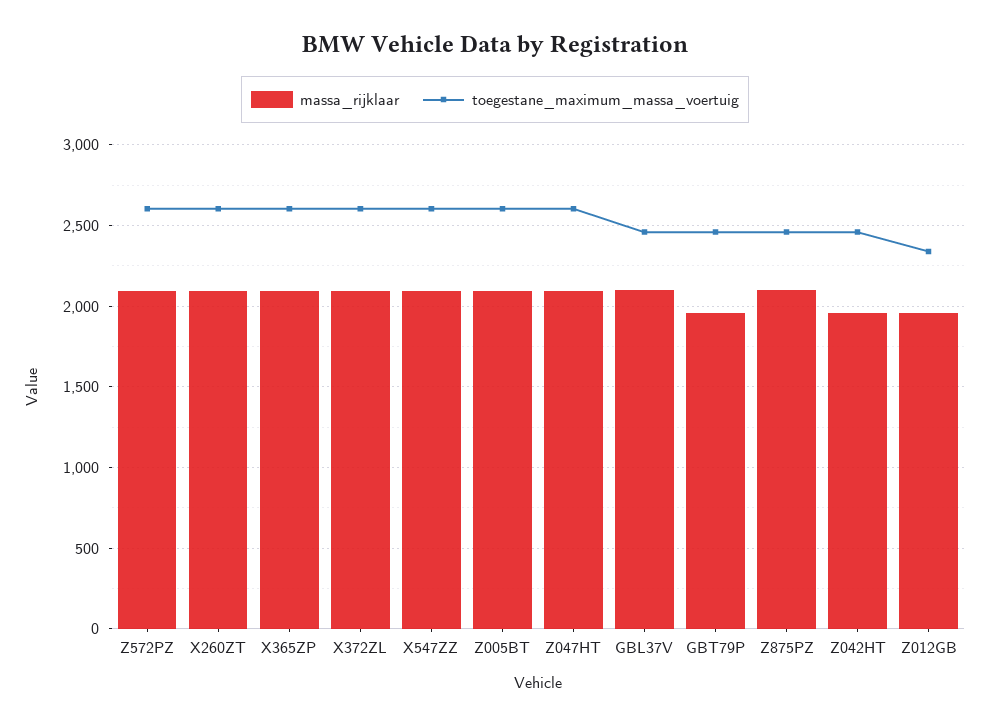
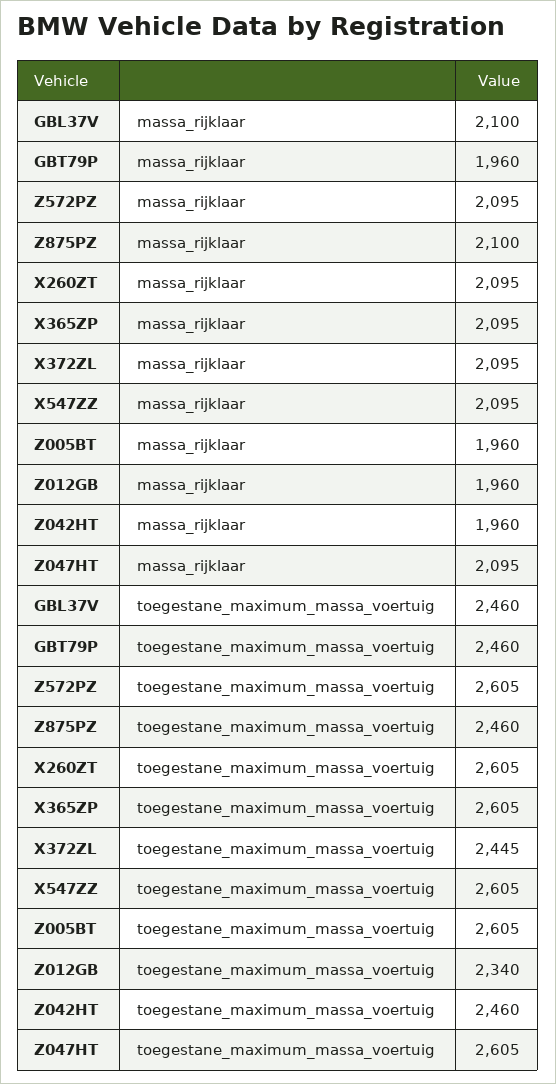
toegestane_maximum_massa_voertuig, X372ZL: 2600 -> 2445
massa_rijklaar, Z005BT: 2100 -> 1960

